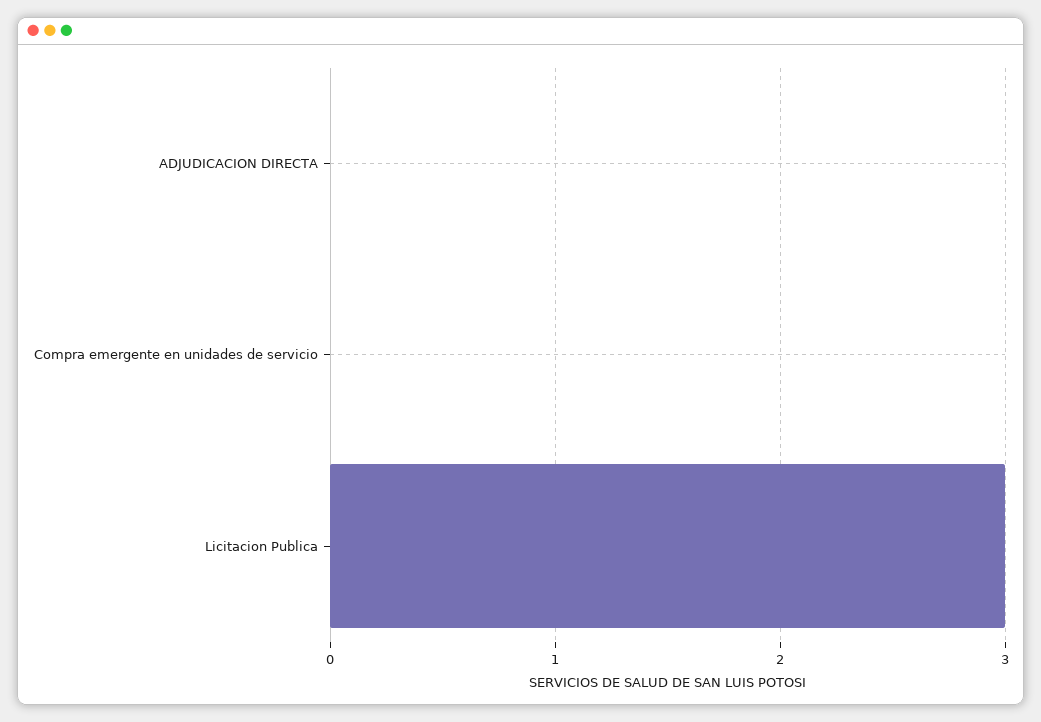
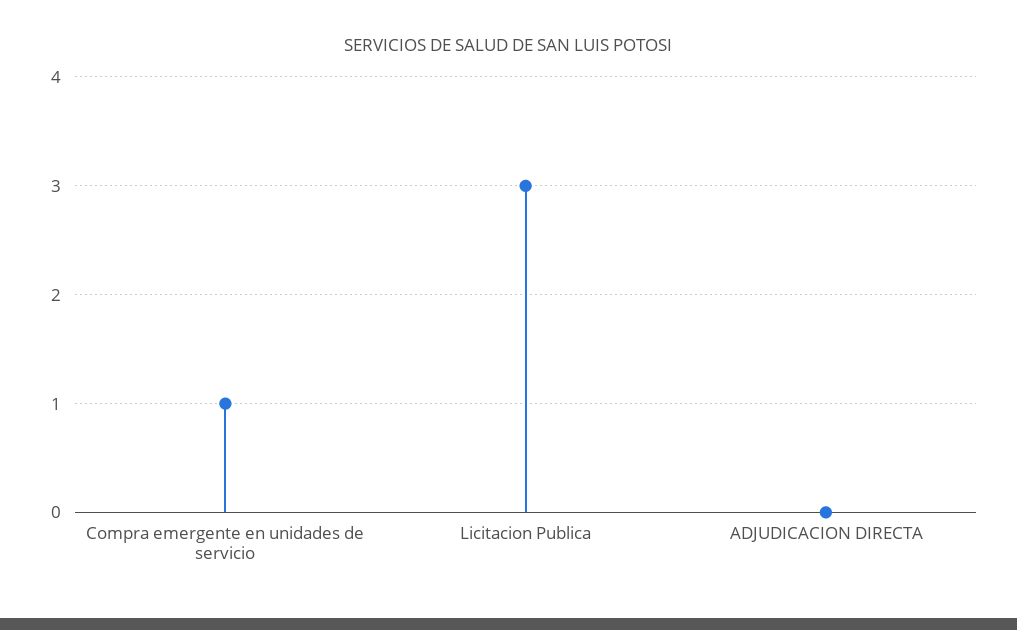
Compra emergente en unidades de servicio: 0 -> 1

